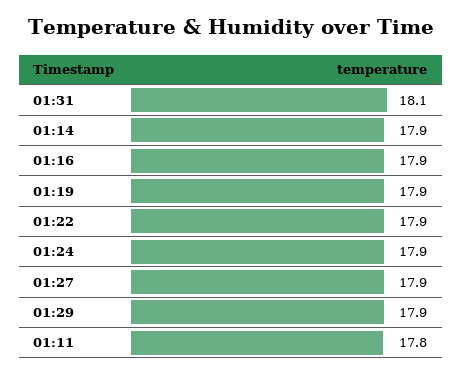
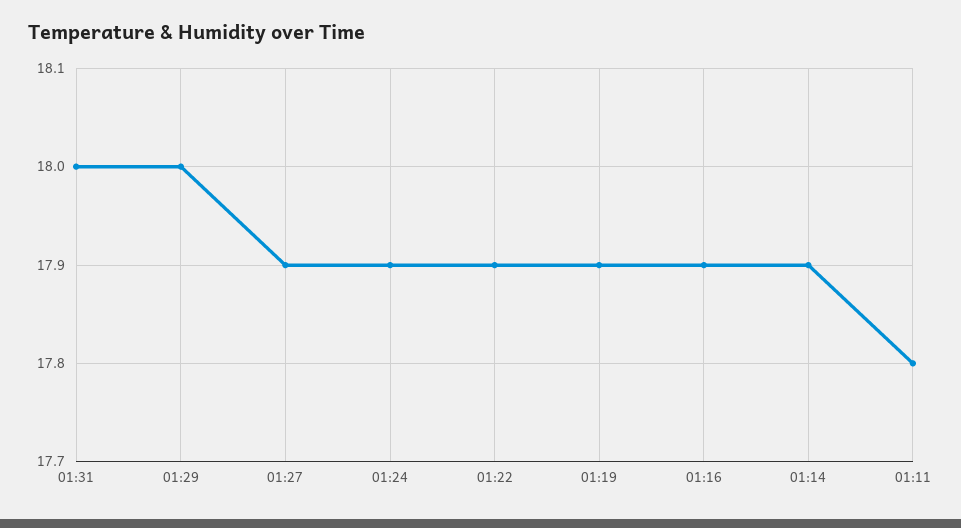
01:31: 18.1 -> 18
01:29: 17.9 -> 18

